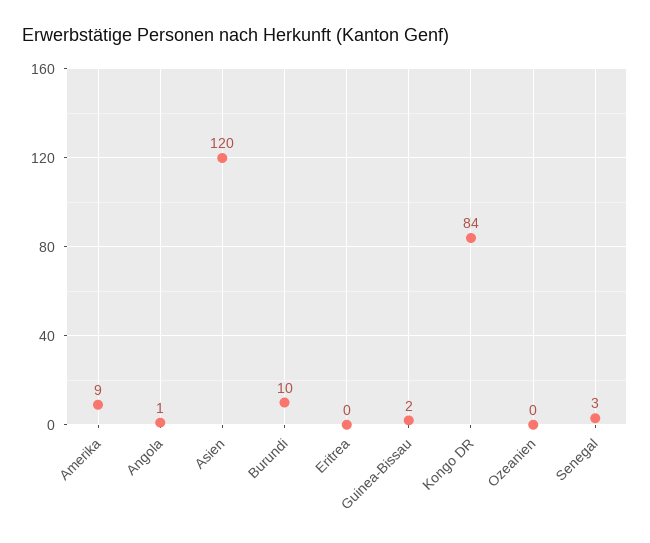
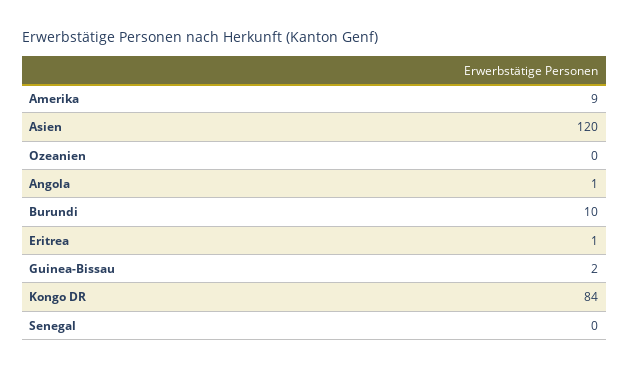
Eritrea: 0 -> 1
Senegal: 3 -> 0

